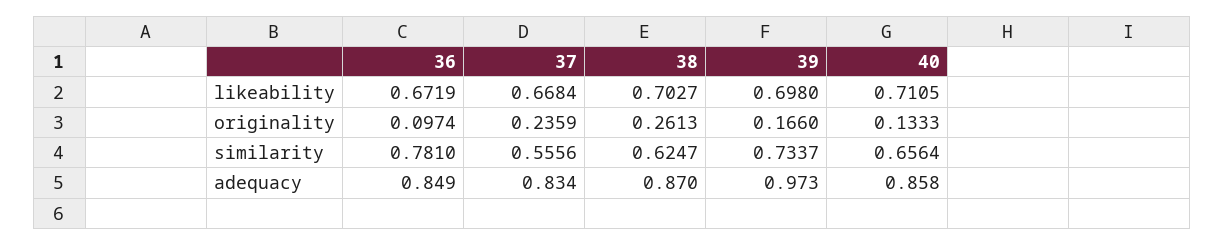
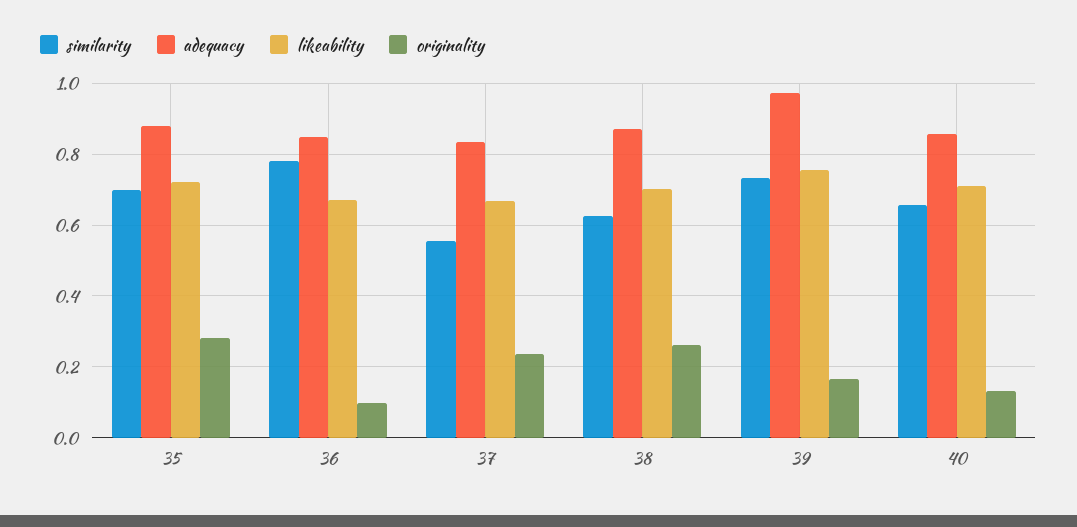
likeability, 39: 0.698 -> 0.76
similarity, 35: none -> 0.7
adequacy, 35: none -> 0.88
likeability, 35: none -> 0.72
originality, 35: none -> 0.28

